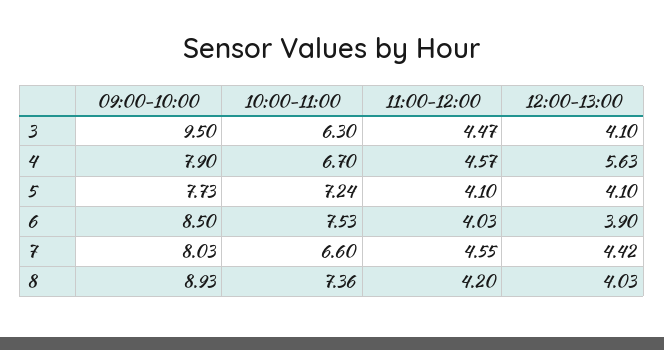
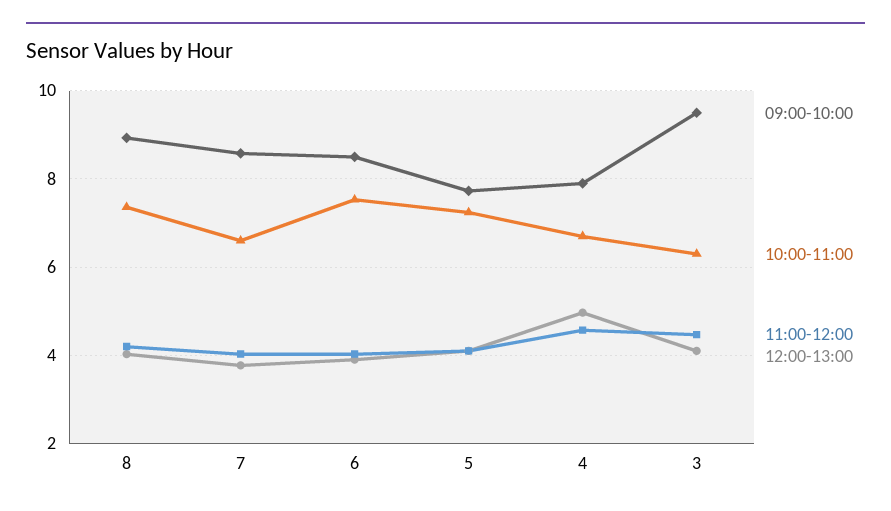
12:00-13:00, 4: 5.63 -> 5
09:00-10:00, 7: 8.03 -> 8.6
11:00-12:00, 7: 4.55 -> 4
12:00-13:00, 7: 4.42 -> 3.8

